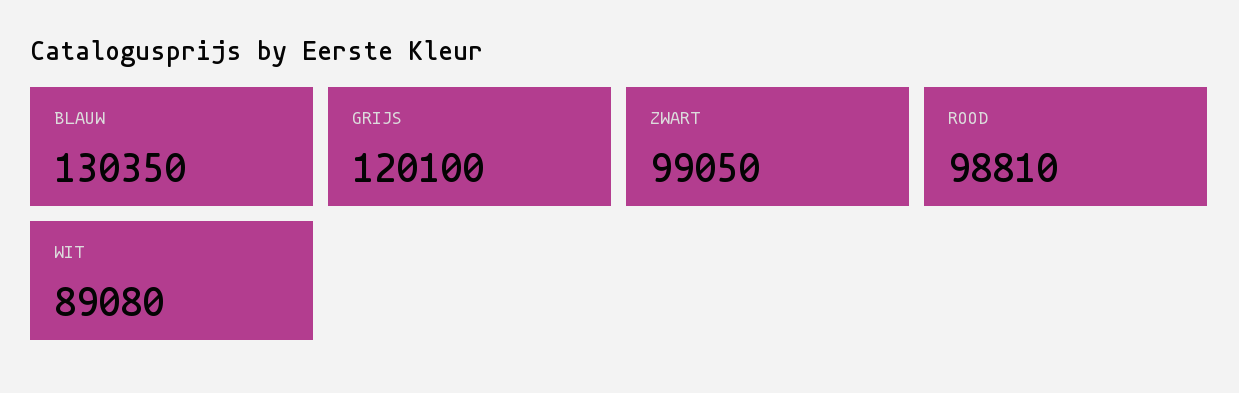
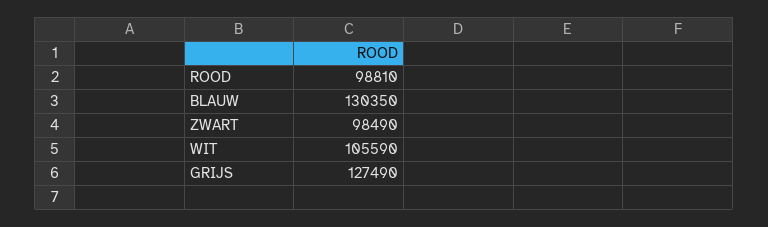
GRIJS: 120100 -> 127490
ZWART: 99050 -> 98490
WIT: 89080 -> 105590

